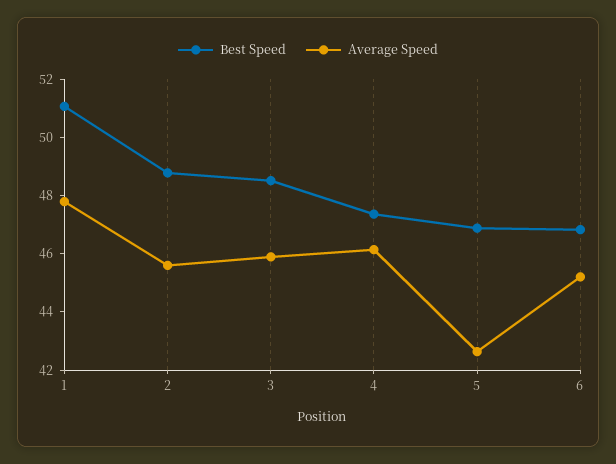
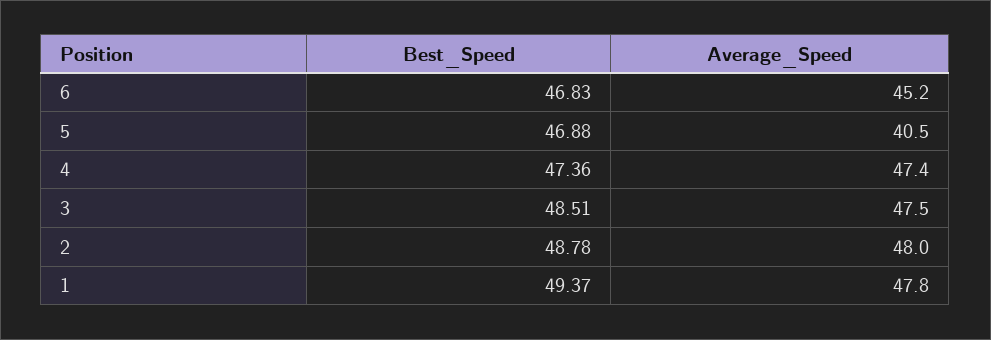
Best Speed, 1: 51 -> 49.37
Average Speed, 2: 45.5 -> 48
Average Speed, 3: 46 -> 47.5
Average Speed, 4: 46 -> 47.4
Average Speed, 5: 42.5 -> 40.5

